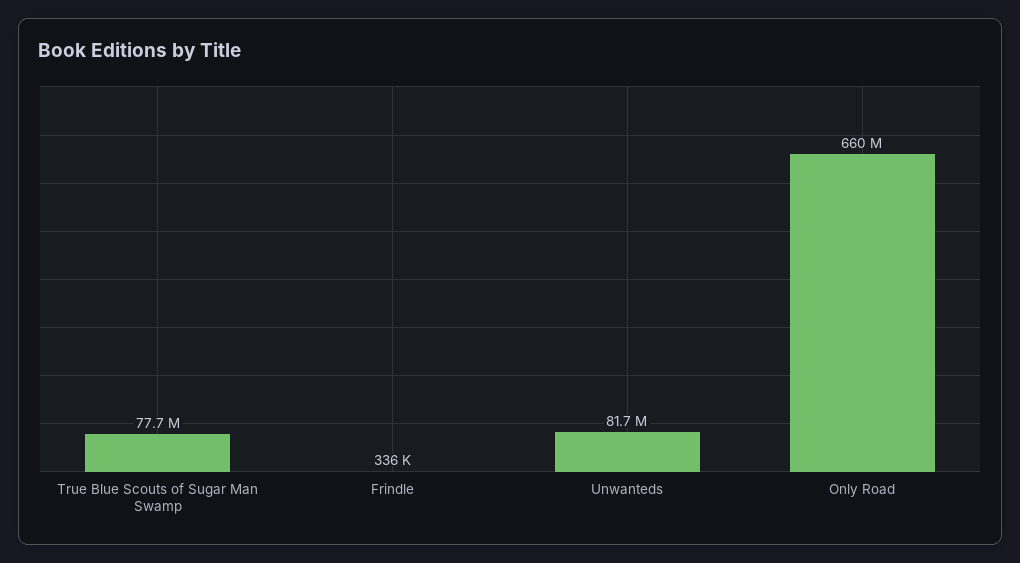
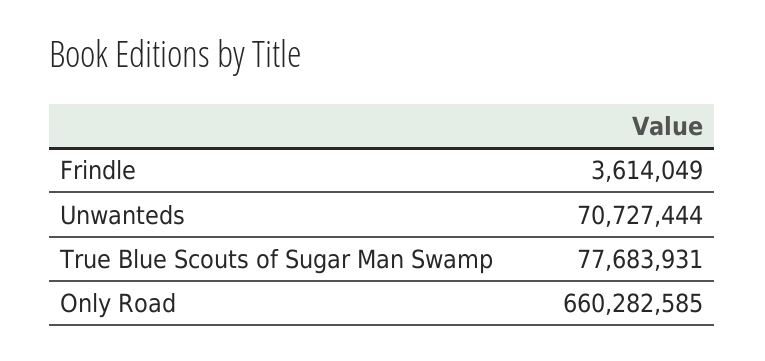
Frindle: 336000 -> 3614049
Unwanteds: 81700000 -> 70727444

